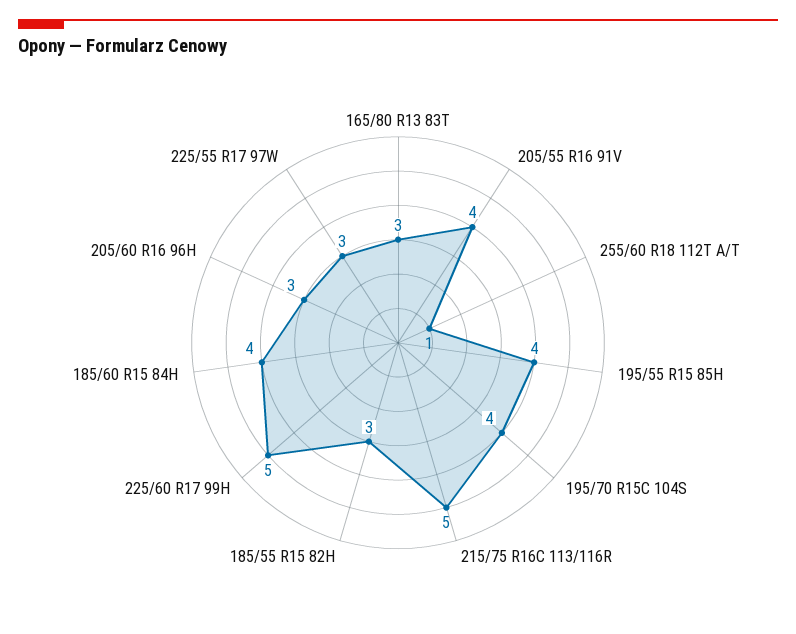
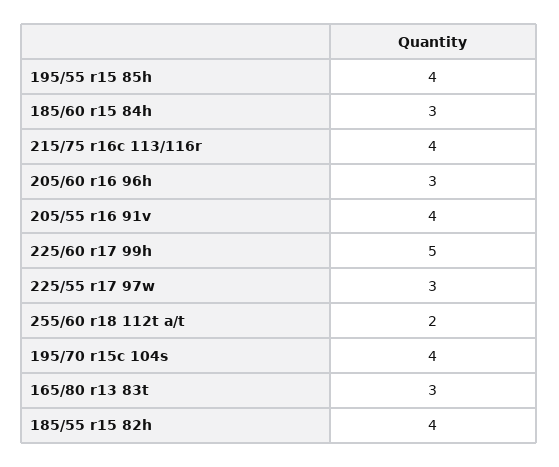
255/60 R18 112T A/T: 1 -> 2
215/75 R16C 113/116R: 5 -> 4
185/55 R15 82H: 3 -> 4
185/60 R15 84H: 4 -> 3

